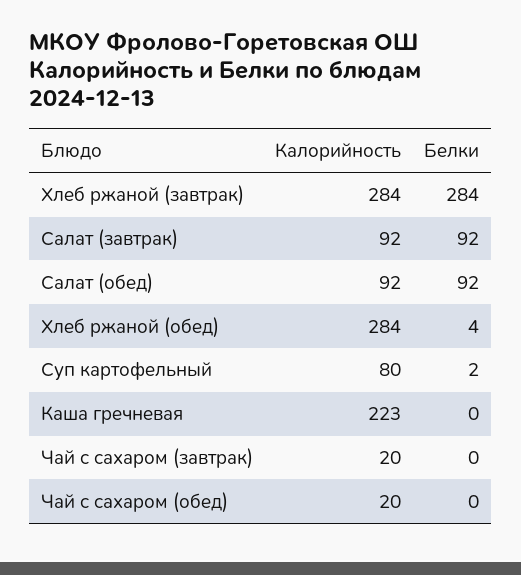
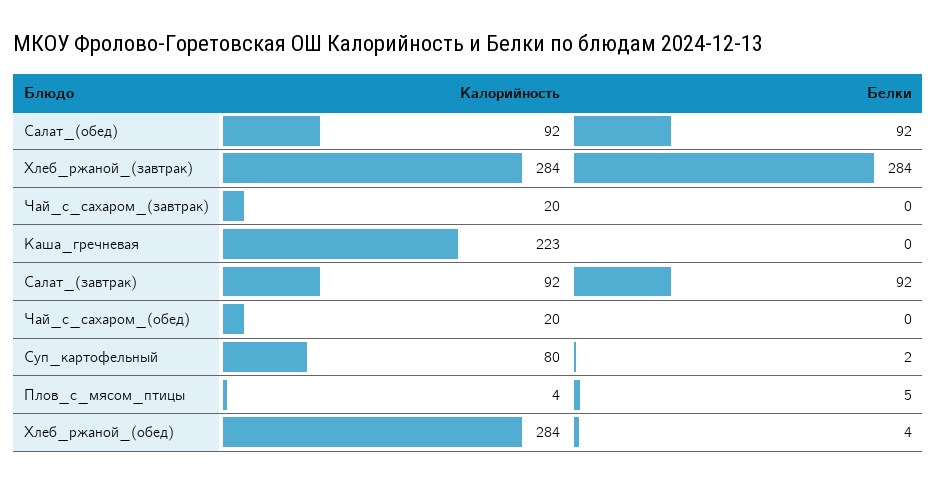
Калорийность, Плов_с_мясом_птицы: none -> 4
Белки, Плов_с_мясом_птицы: none -> 5

